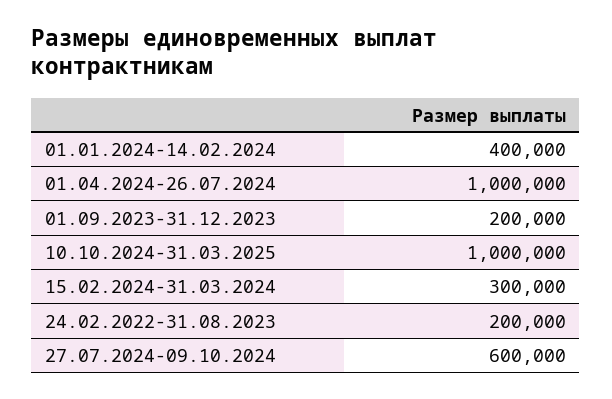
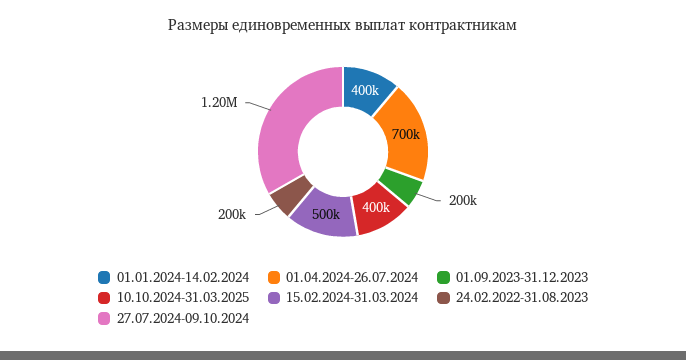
01.04.2024-26.07.2024: 1000000 -> 700000
10.10.2024-31.03.2025: 1000000 -> 400000
15.02.2024-31.03.2024: 300000 -> 500000
27.07.2024-09.10.2024: 600000 -> 1200000

